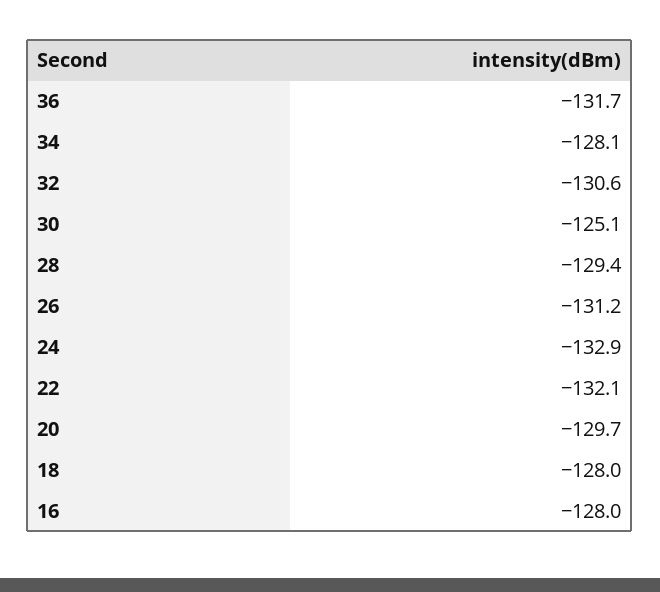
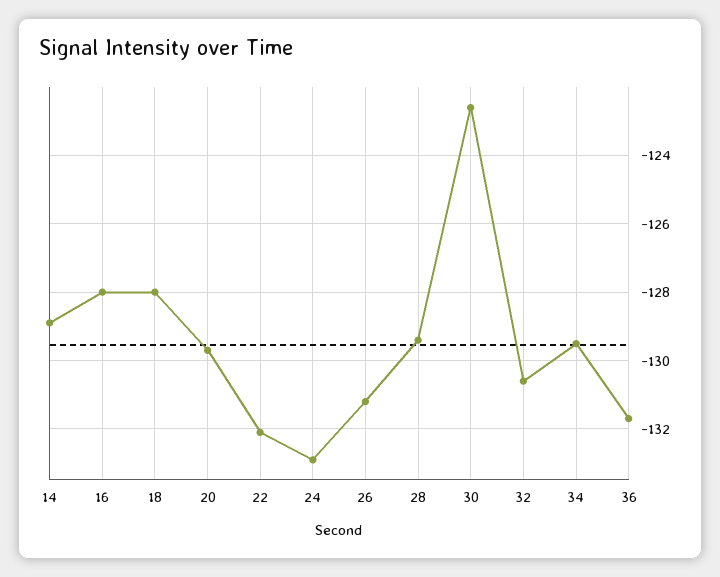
34: -128.1 -> -129.5
30: -125.1 -> -122.5
14: none -> -129

